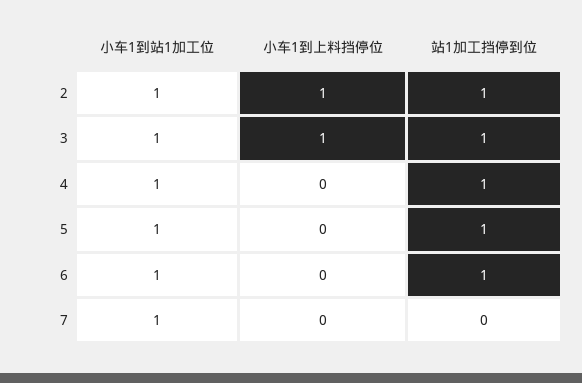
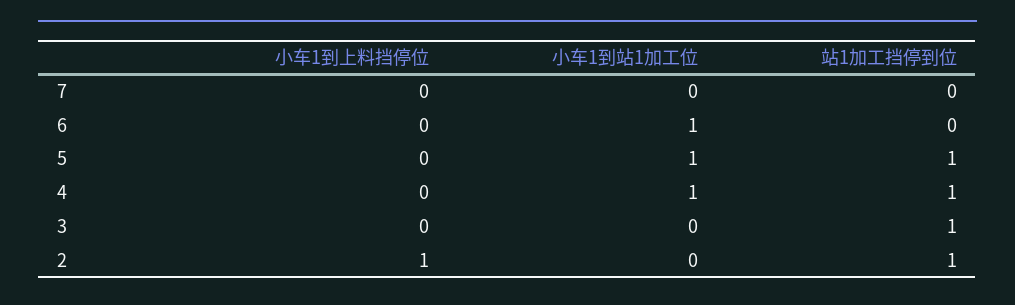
小车1到站1加工位, 2: 1 -> 0
小车1到站1加工位, 3: 1 -> 0
小车1到上料挡停位, 3: 1 -> 0
站1加工挡停到位, 6: 1 -> 0
小车1到站1加工位, 7: 1 -> 0

